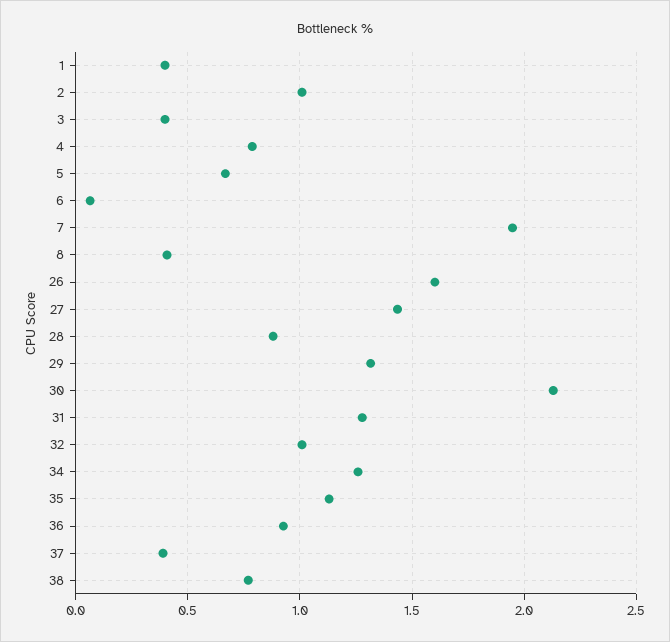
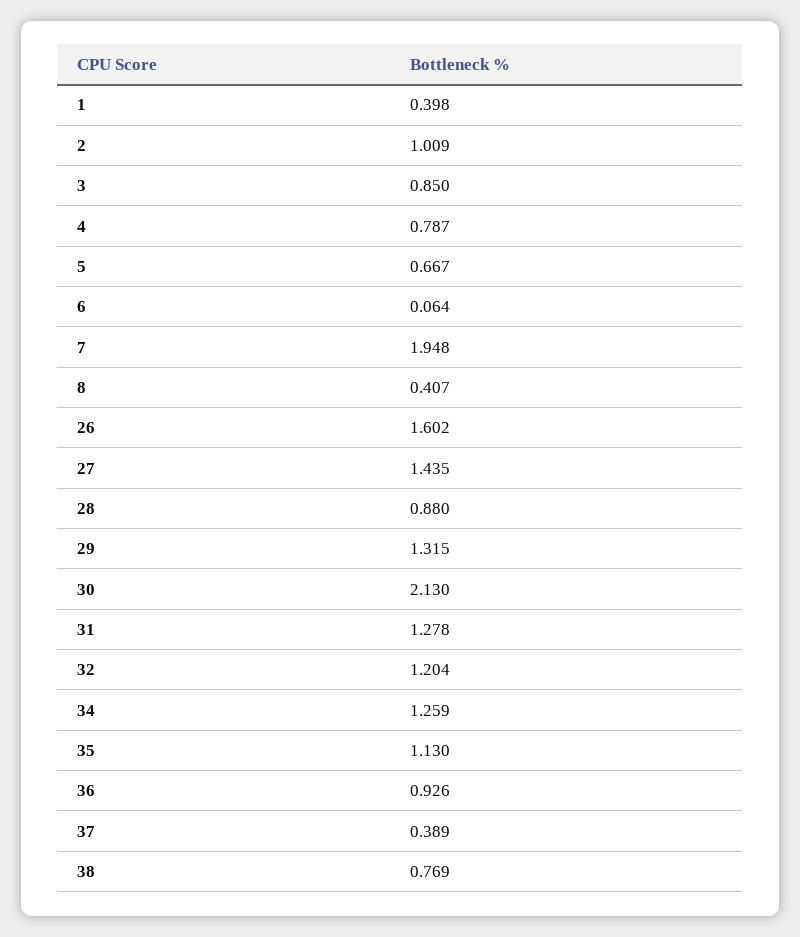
3: 0.4 -> 0.85
32: 1 -> 1.204

